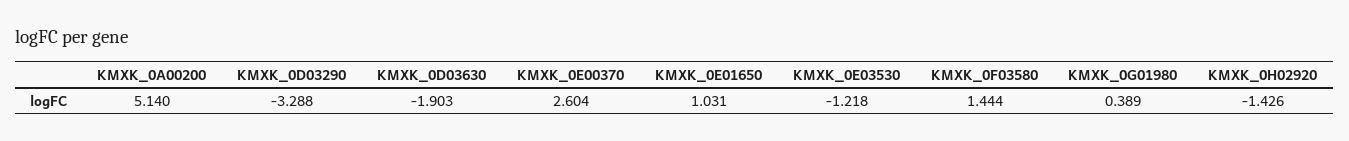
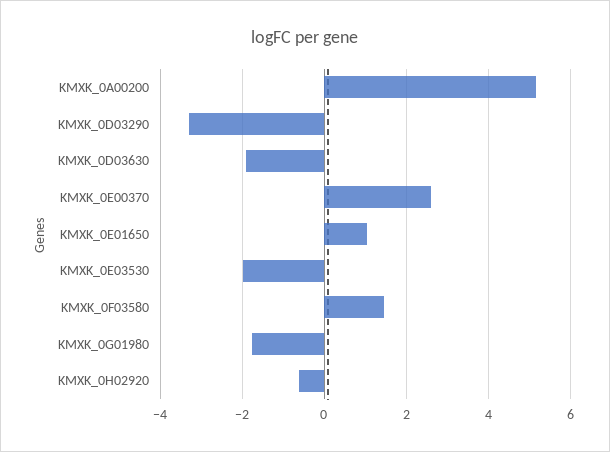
KMXK_0E03530: -1.218 -> -2
KMXK_0G01980: 0.389 -> -1.8
KMXK_0H02920: -1.426 -> -0.6

